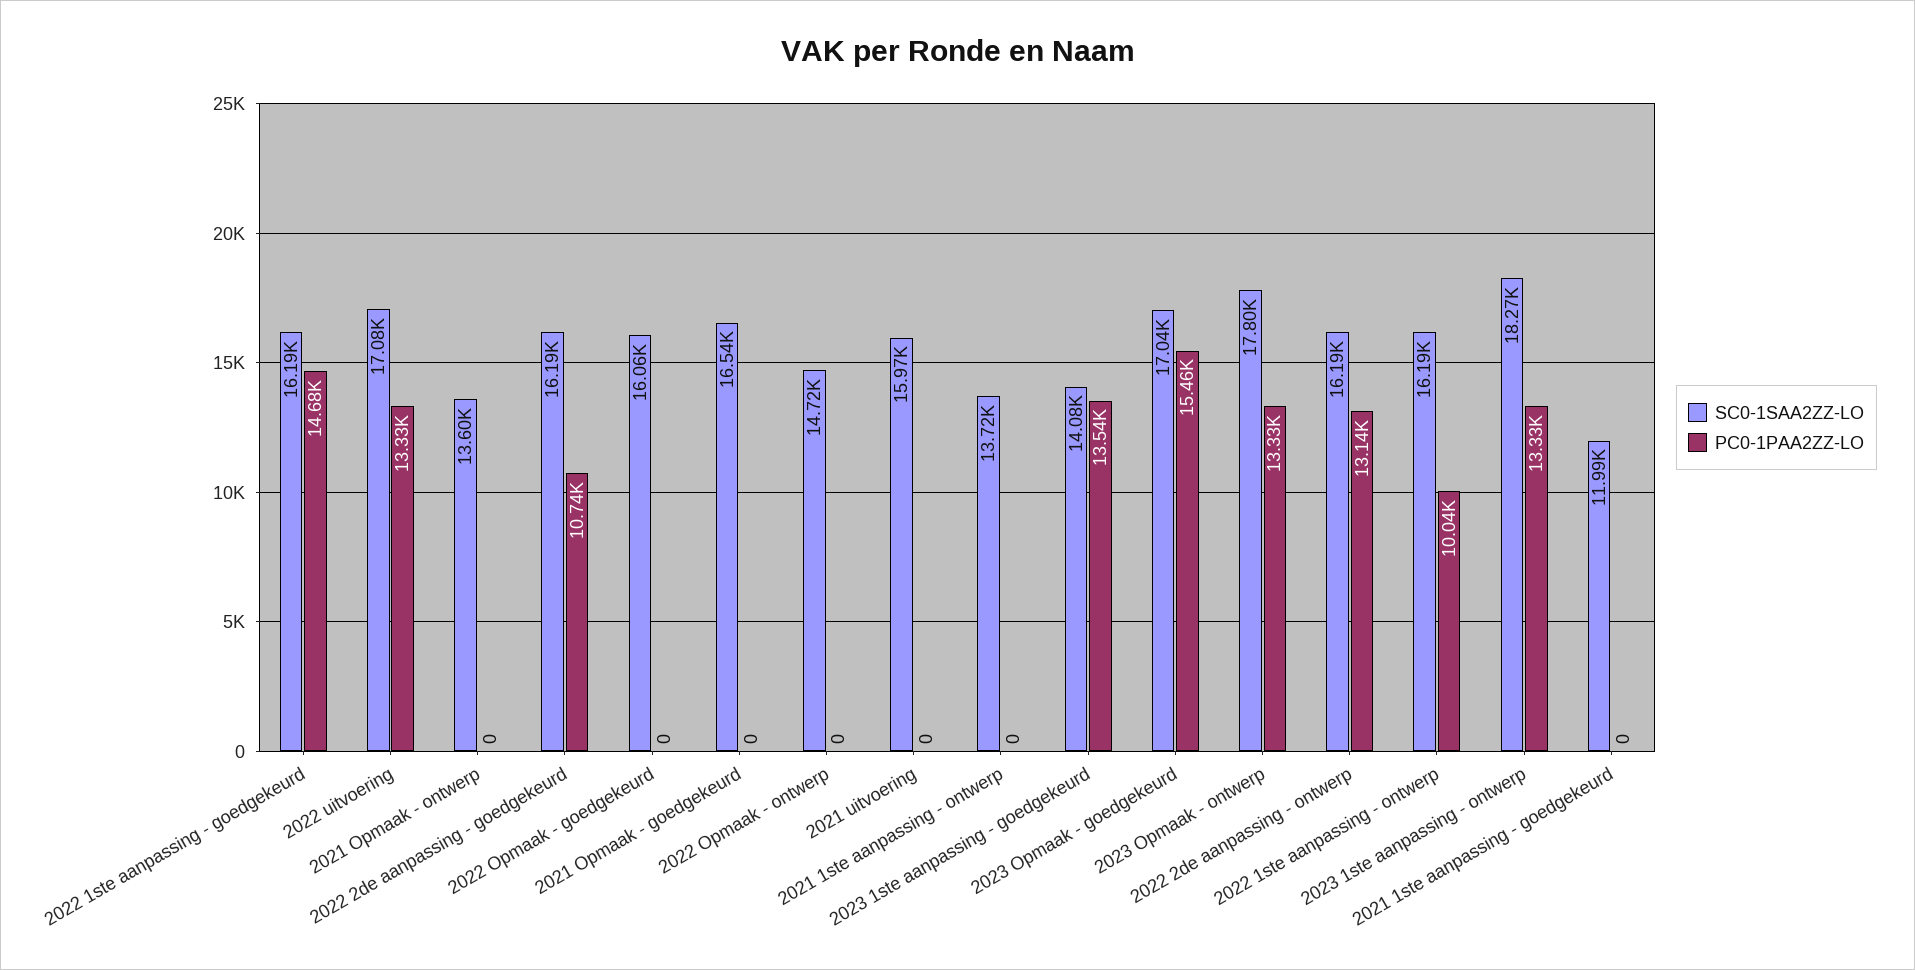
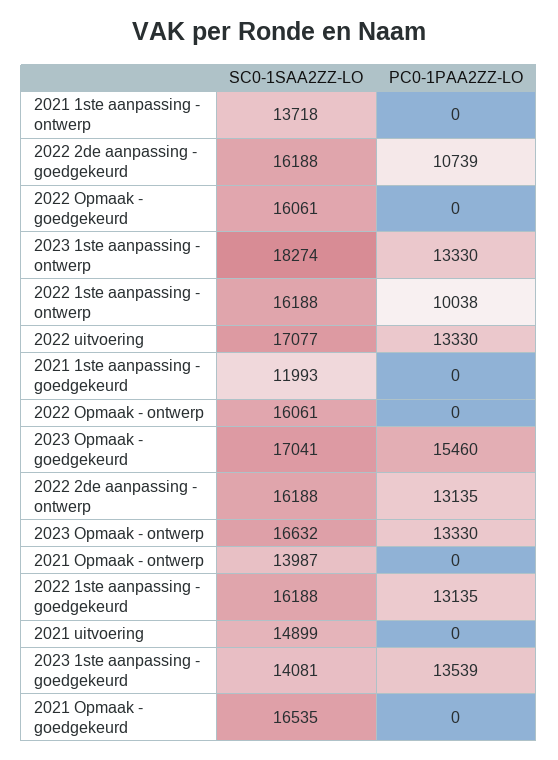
PC0-1PAA2ZZ-LO, 2022 1ste aanpassing - goedgekeurd: 14680 -> 13135
SC0-1SAA2ZZ-LO, 2021 Opmaak - ontwerp: 13600 -> 13987
SC0-1SAA2ZZ-LO, 2022 Opmaak - ontwerp: 14720 -> 16061
SC0-1SAA2ZZ-LO, 2021 uitvoering: 15970 -> 14899
SC0-1SAA2ZZ-LO, 2023 Opmaak - ontwerp: 17800 -> 16632

